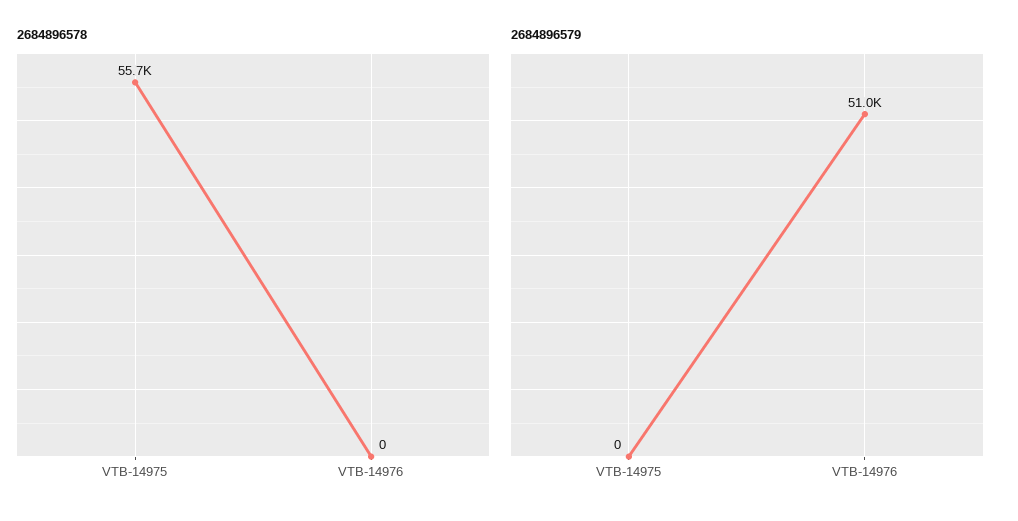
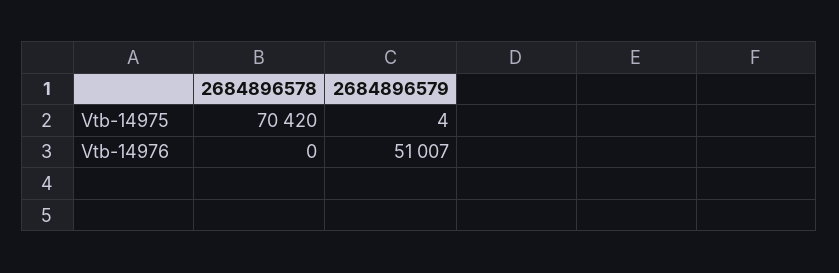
2684896578, VTB-14975: 55700 -> 70420
2684896579, VTB-14975: 0 -> 4

